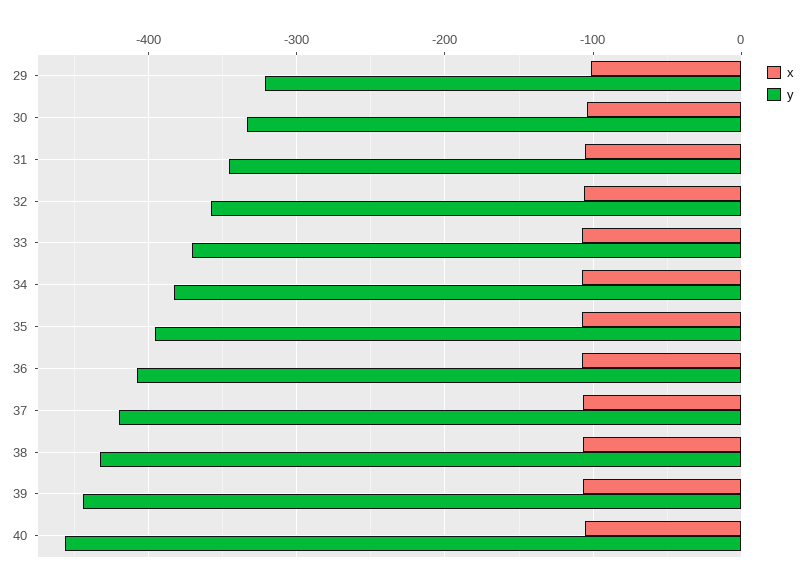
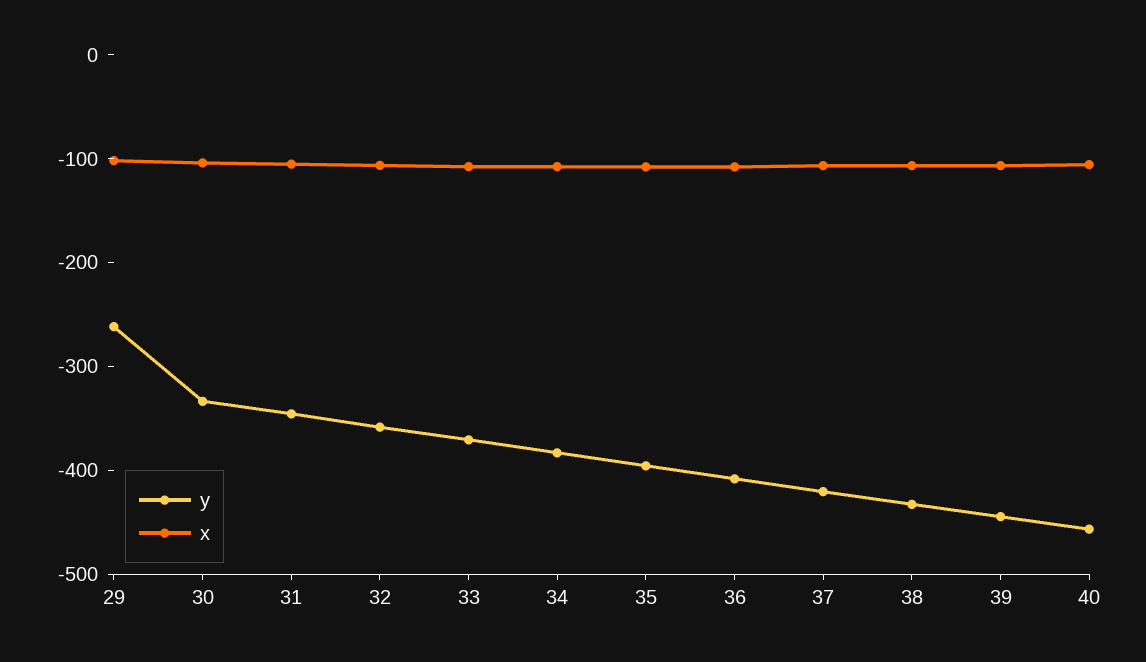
y, 29: -320 -> -260

